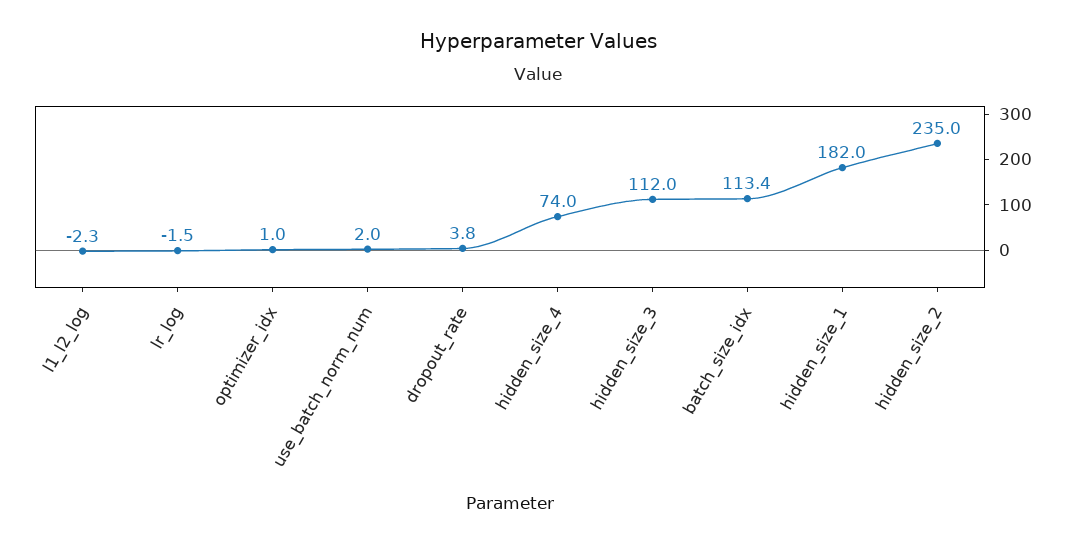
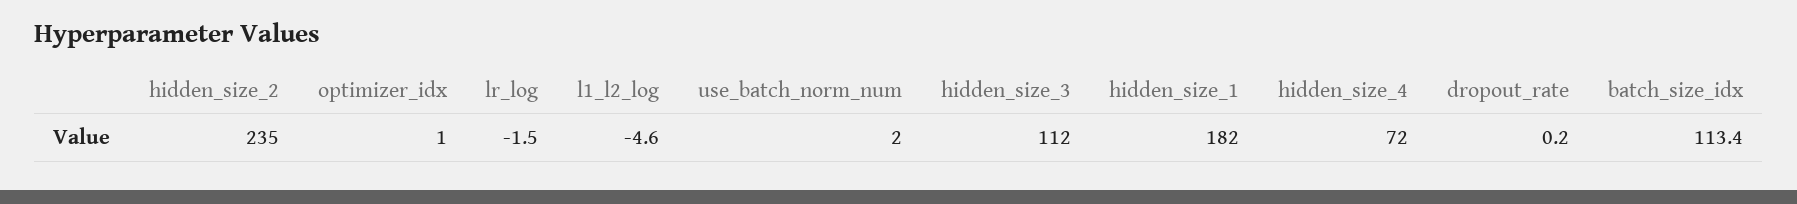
l1_l2_log: -2.3 -> -4.6
dropout_rate: 3.8 -> 0.2
hidden_size_4: 74 -> 72

